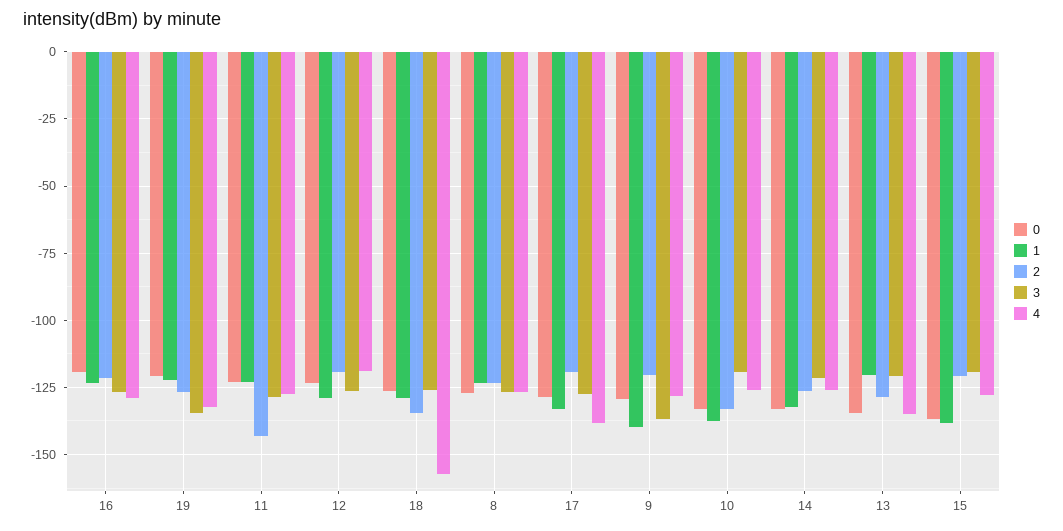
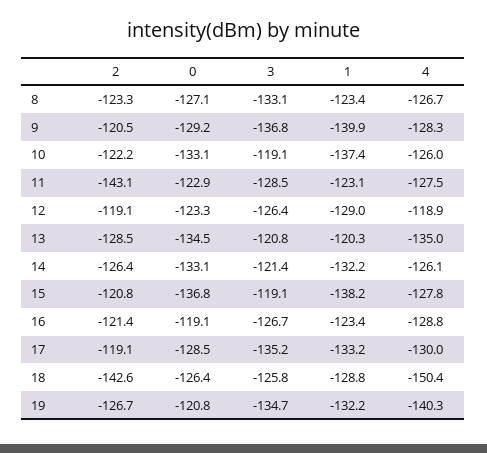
1, 19: -122.5 -> -132.2
4, 19: -132.5 -> -140.3
2, 18: -135 -> -142.6
4, 18: -157.5 -> -150.4
3, 8: -127.5 -> -133.1
3, 17: -127.5 -> -135.2
4, 17: -137.5 -> -130
2, 10: -132.5 -> -122.2

